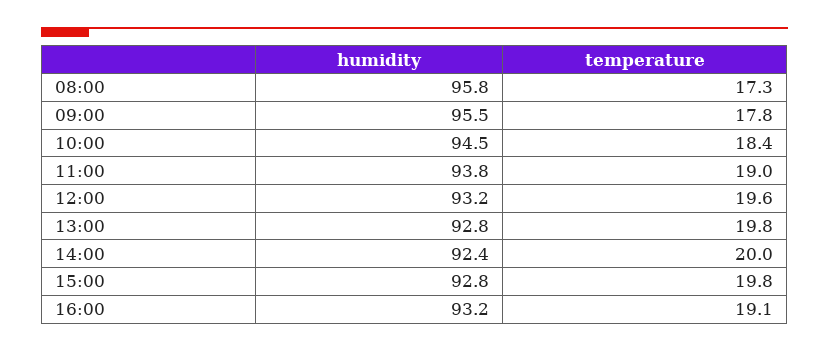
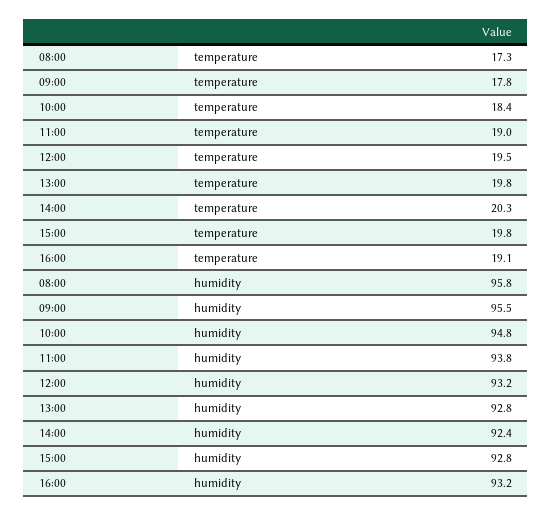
humidity, 10:00: 94.5 -> 94.8
temperature, 12:00: 19.6 -> 19.5
temperature, 14:00: 20 -> 20.3

